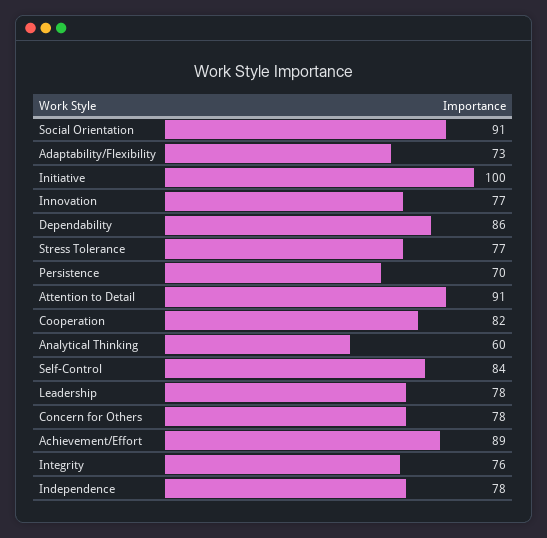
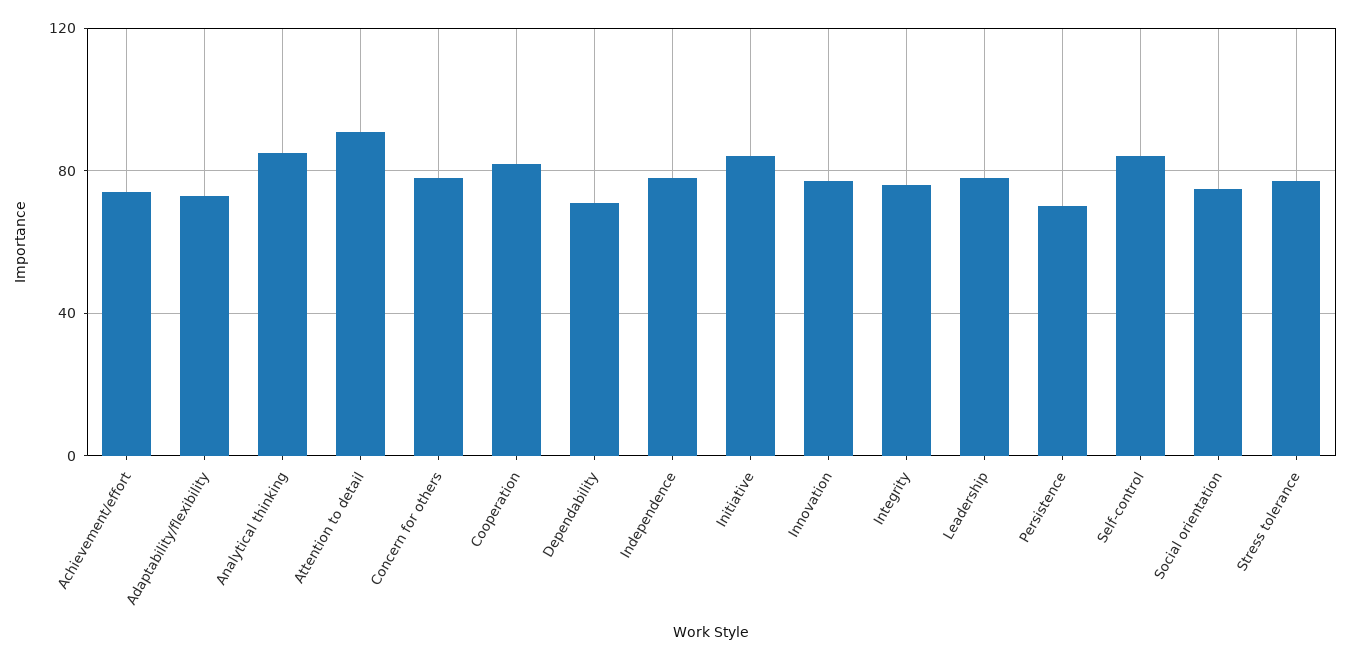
Social Orientation: 91 -> 75
Initiative: 100 -> 85
Dependability: 86 -> 70
Analytical Thinking: 60 -> 85
Achievement/Effort: 89 -> 75

